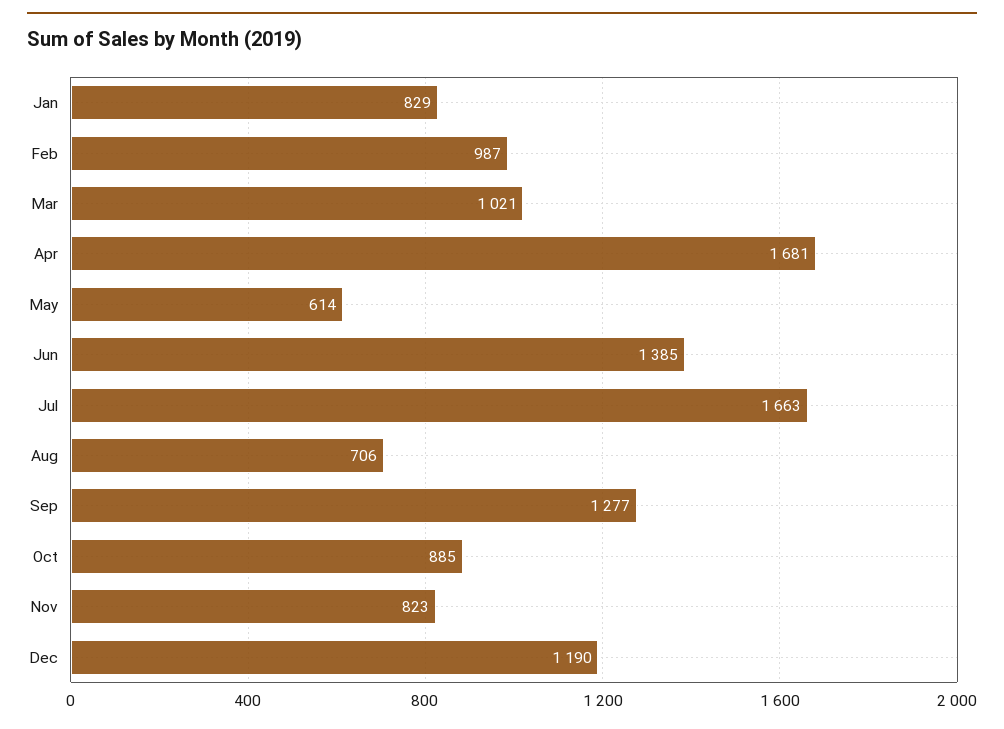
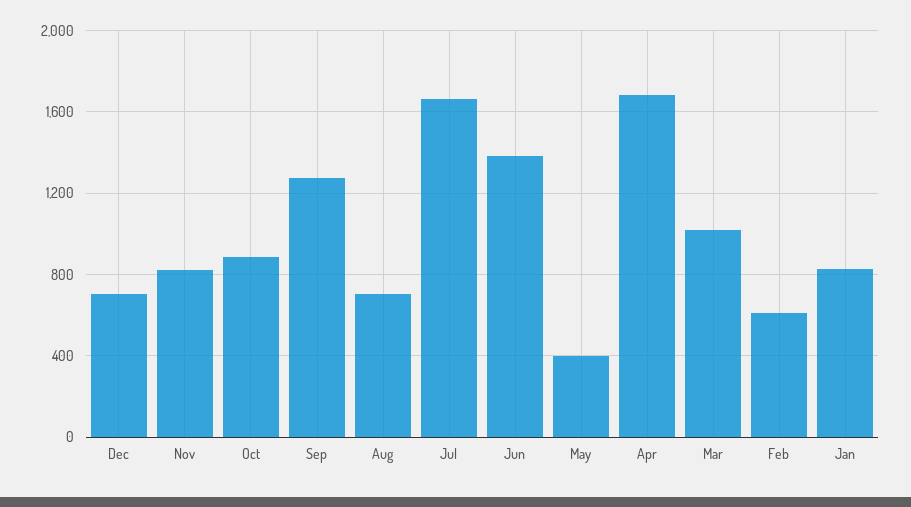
Feb: 987 -> 600
May: 614 -> 400
Dec: 1190 -> 700

